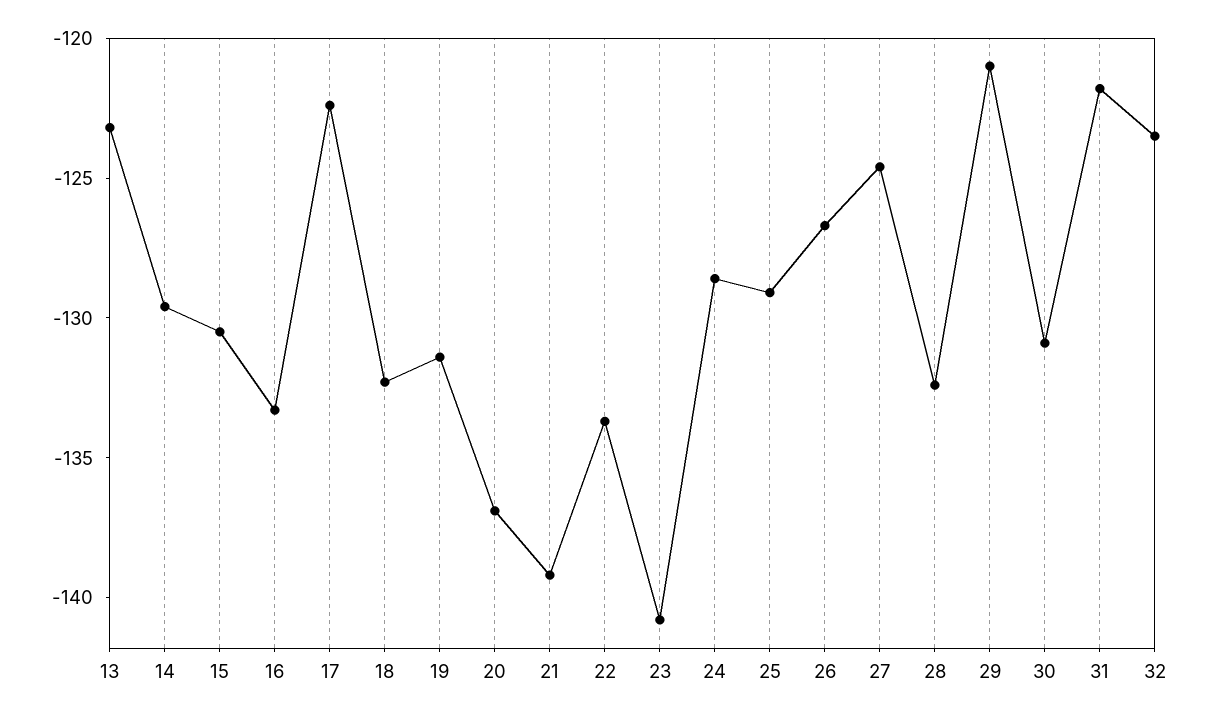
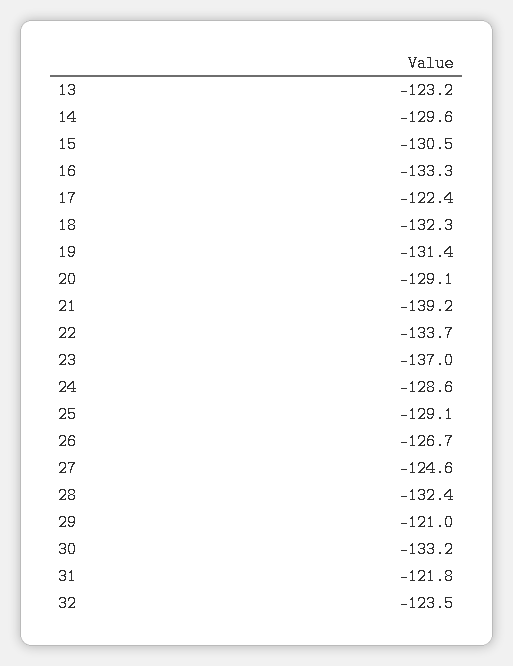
20: -137 -> -129.1
23: -141 -> -137
30: -131 -> -133.2

